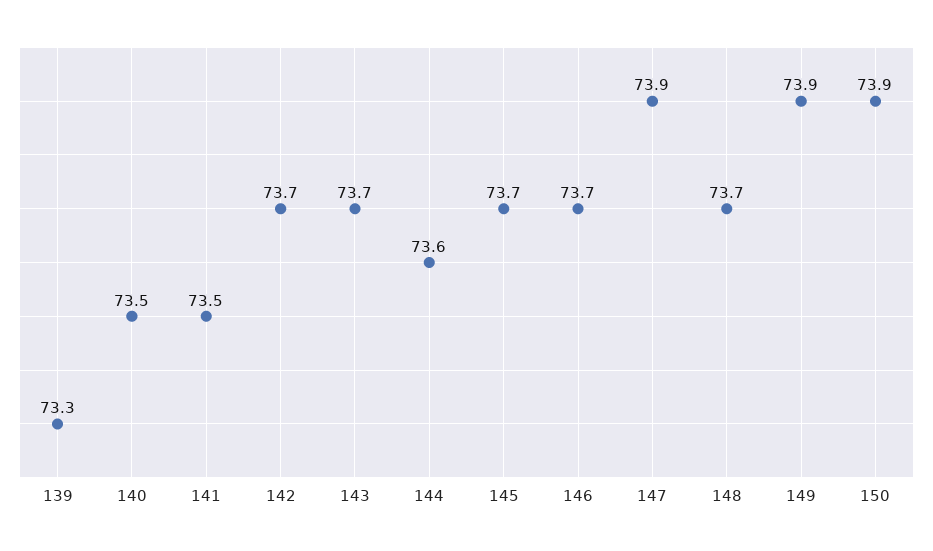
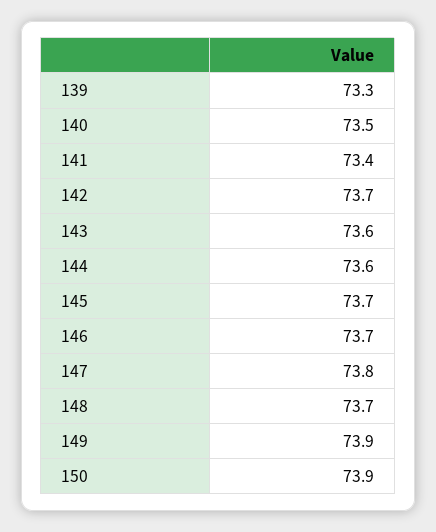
141: 73.5 -> 73.4
143: 73.7 -> 73.6
147: 73.9 -> 73.8

